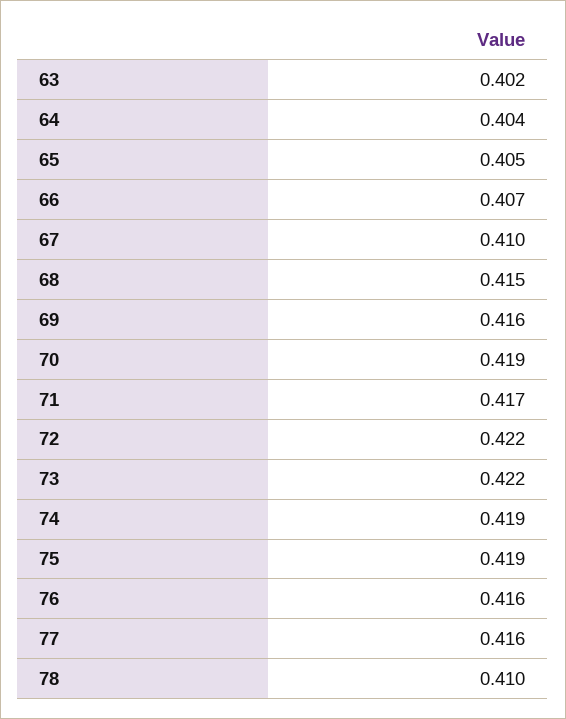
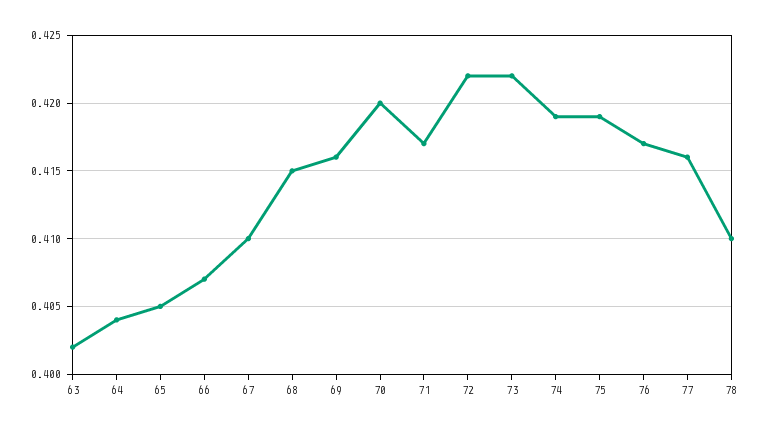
70: 0.419 -> 0.42
76: 0.416 -> 0.417

